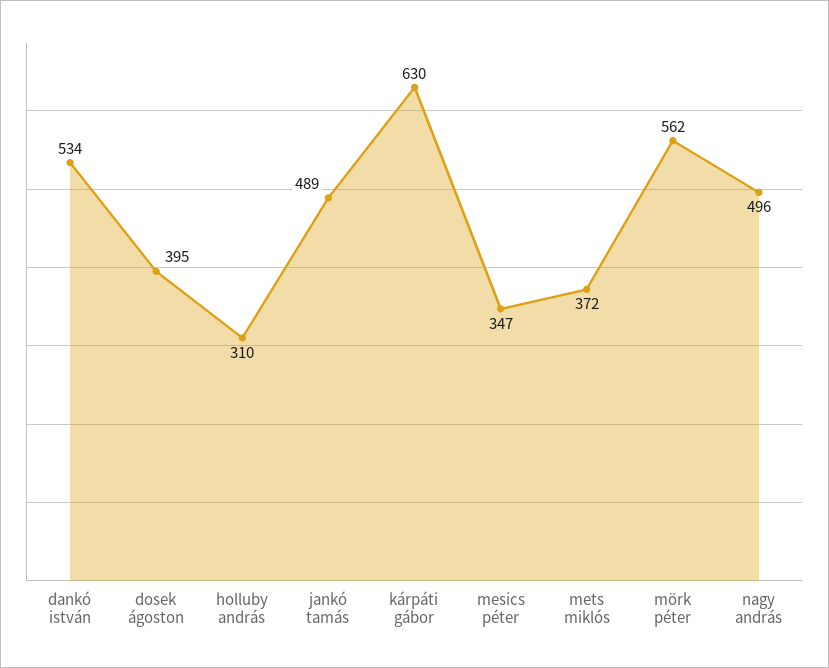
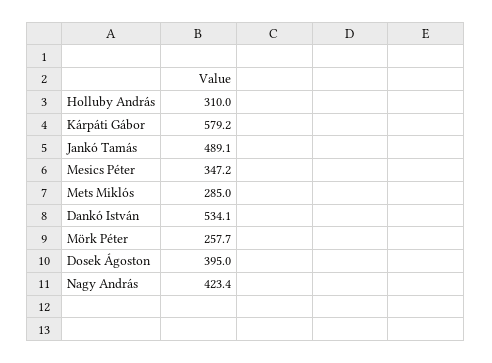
kárpáti gábor: 630 -> 579.2
mets miklós: 372 -> 285
mörk péter: 562 -> 257.7
nagy andrás: 496 -> 423.4

